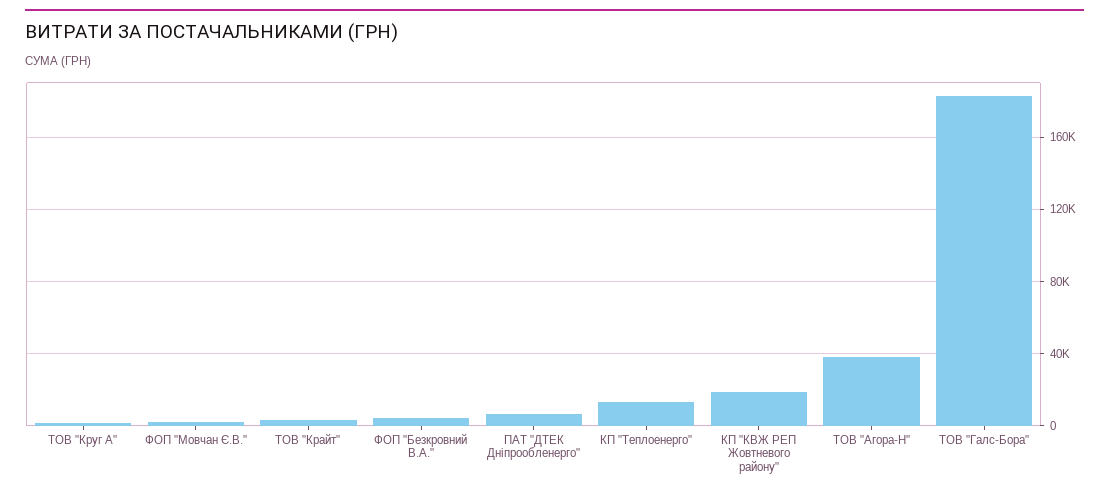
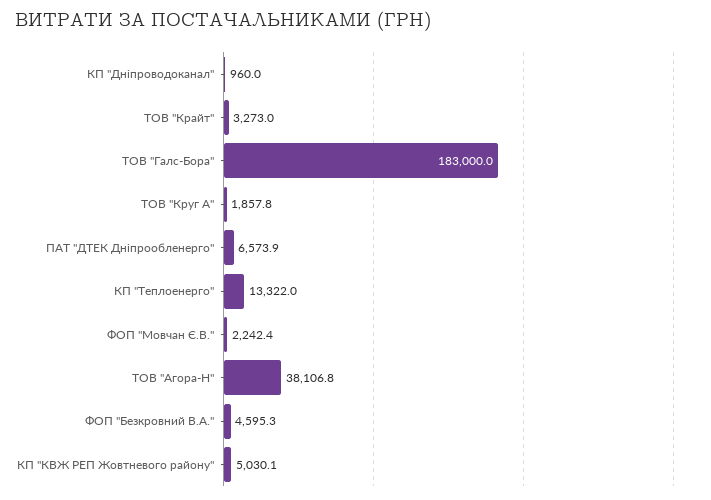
КП "КВЖ РЕП Жовтневого району": 20000 -> 5030.1
КП "Дніпроводоканал": none -> 960

